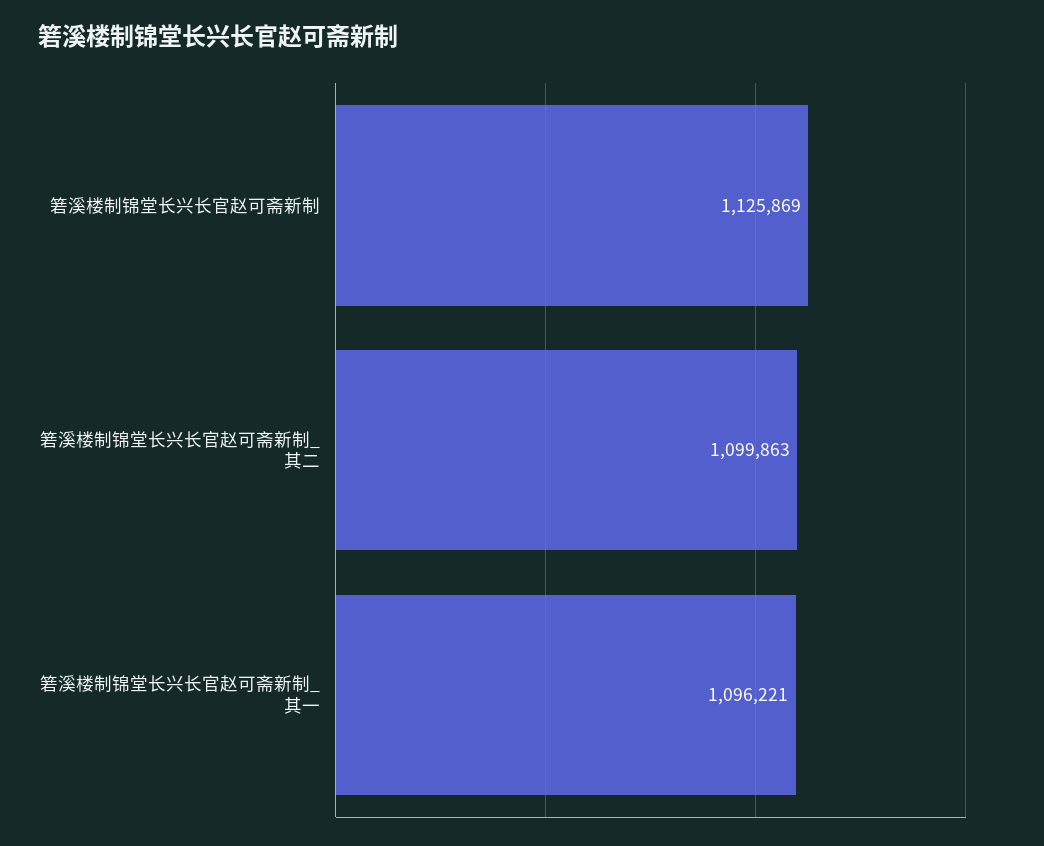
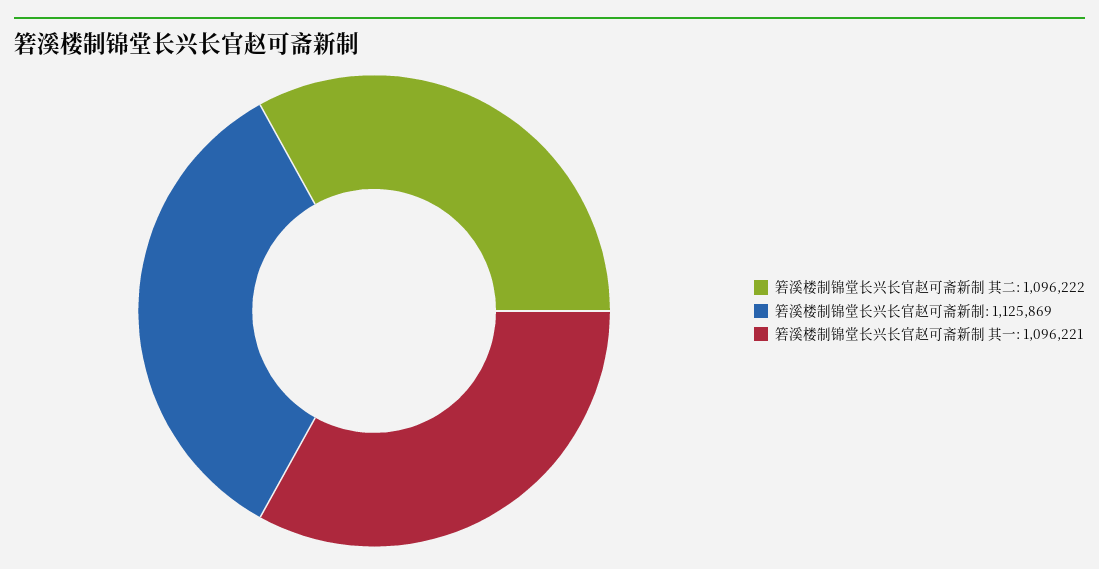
箬溪楼制锦堂长兴长官赵可斋新制_其二: 1099863 -> 1096222

